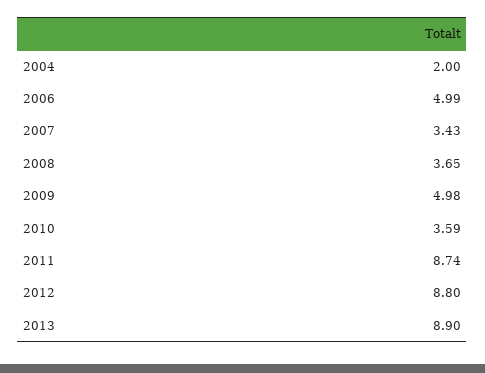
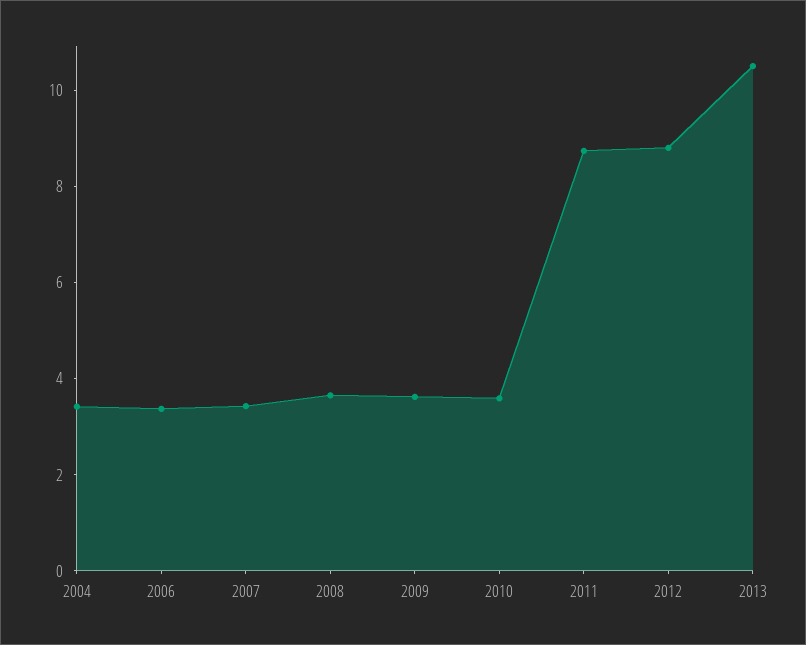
2004: 2 -> 3.5
2006: 4.99 -> 3.5
2009: 4.98 -> 3.5
2013: 8.9 -> 10.5

